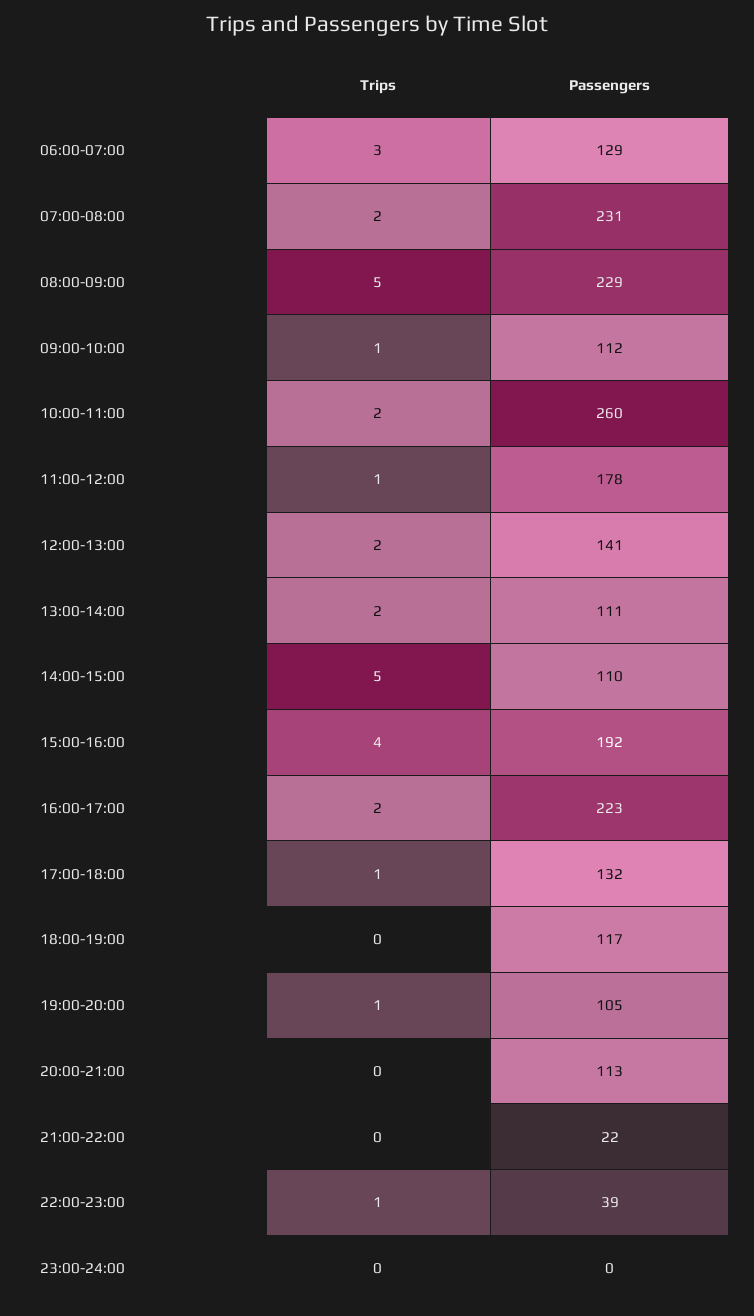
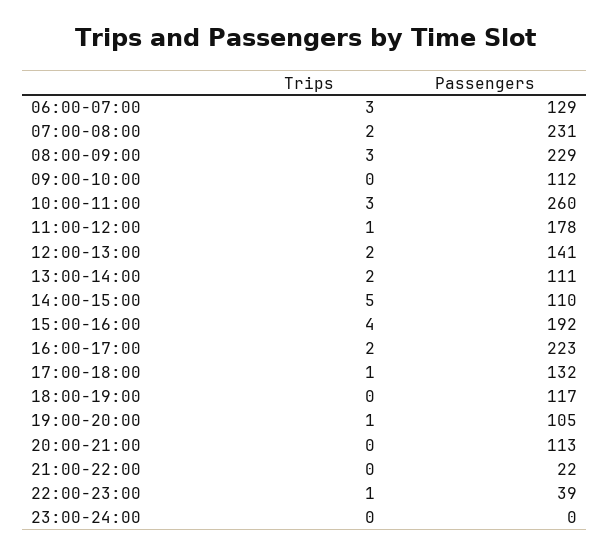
Trips, 08:00-09:00: 5 -> 3
Trips, 09:00-10:00: 1 -> 0
Trips, 10:00-11:00: 2 -> 3

